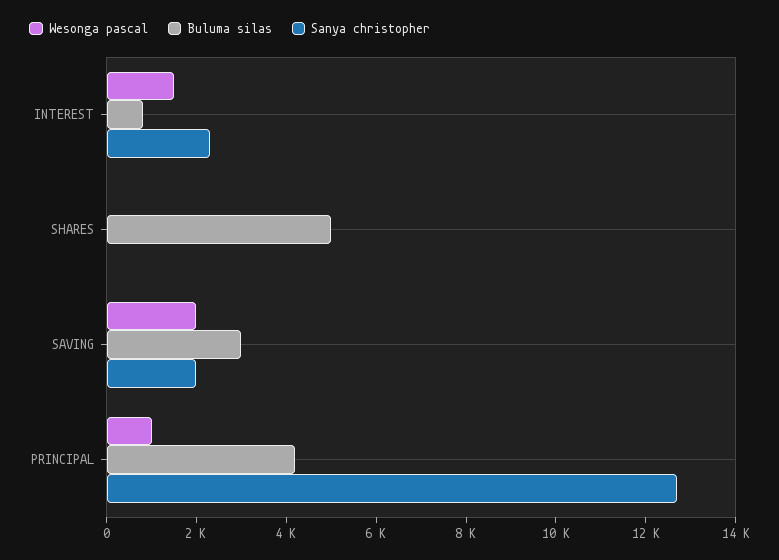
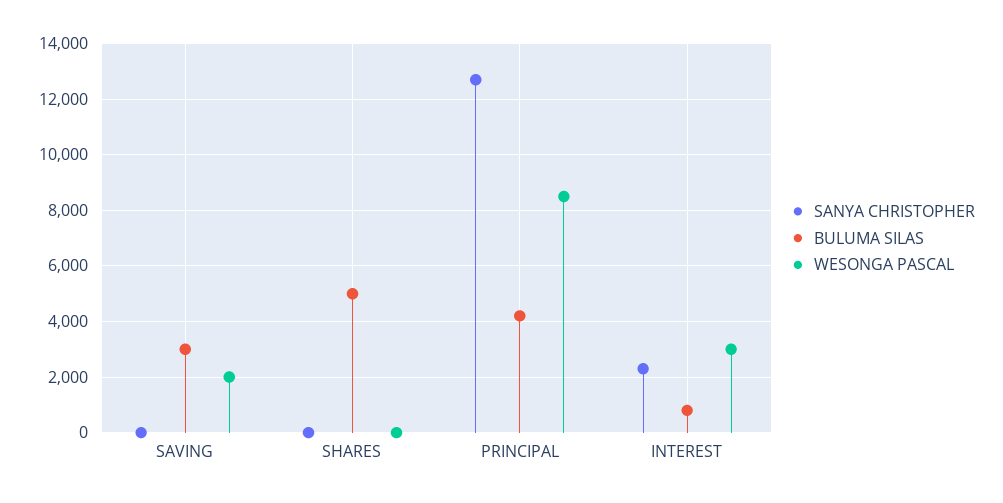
Wesonga pascal, INTEREST: 1500 -> 3000
Sanya christopher, SAVING: 2000 -> 0
Wesonga pascal, PRINCIPAL: 1000 -> 8500

